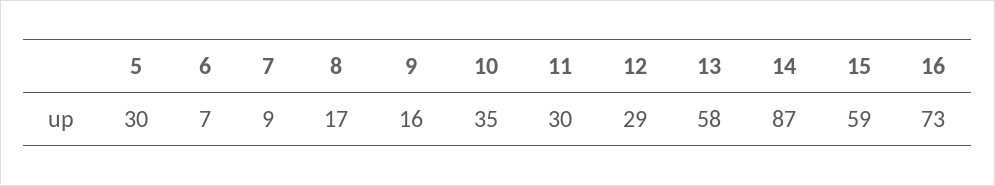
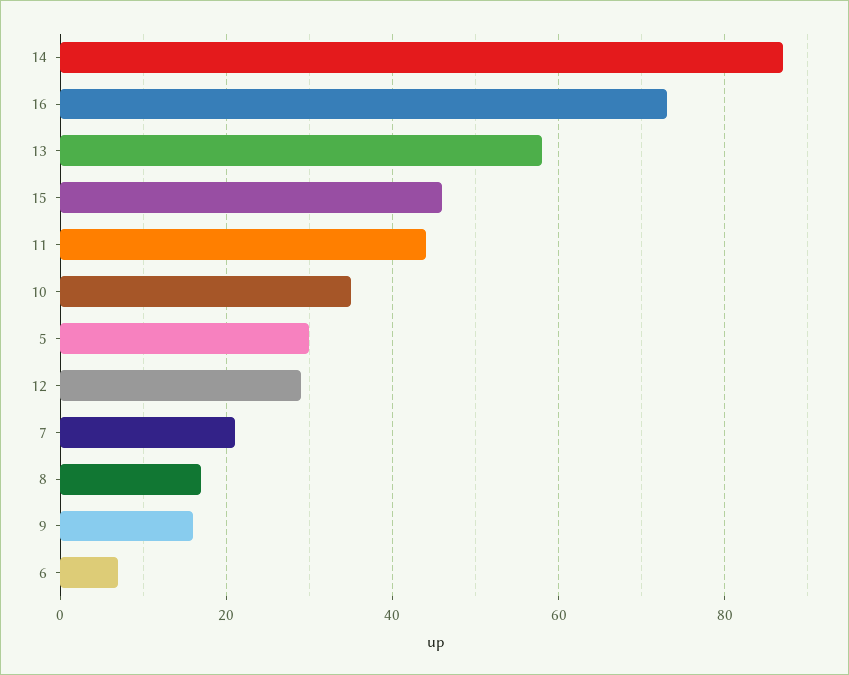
7: 9 -> 20
11: 30 -> 45
15: 59 -> 45

